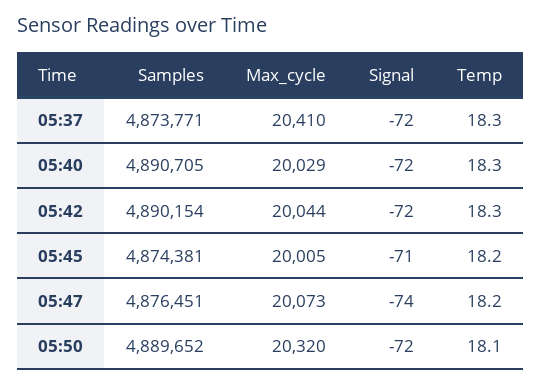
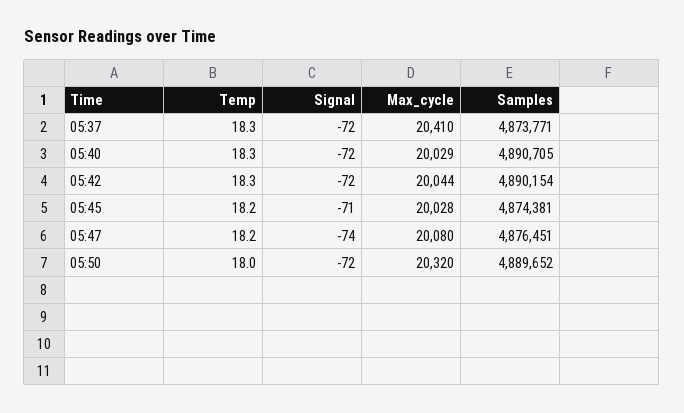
Max_cycle, 05:45: 20005 -> 20028
Max_cycle, 05:47: 20073 -> 20080
Temp, 05:50: 18.1 -> 18

